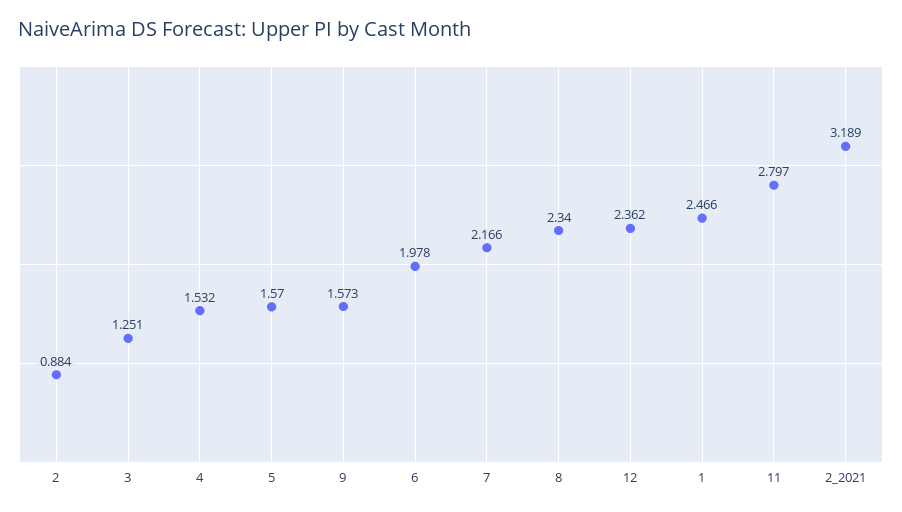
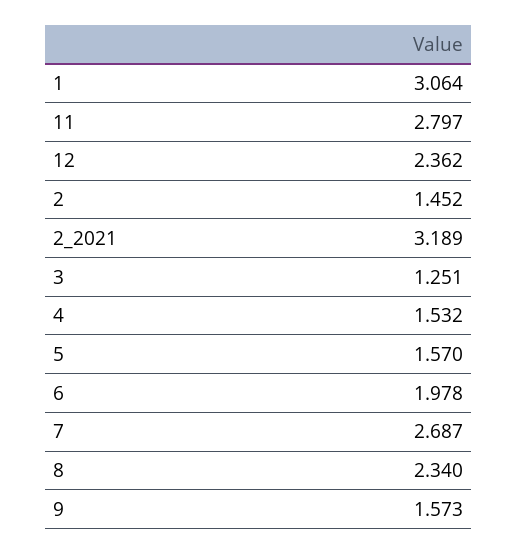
2: 0.884 -> 1.452
7: 2.166 -> 2.687
1: 2.466 -> 3.064

